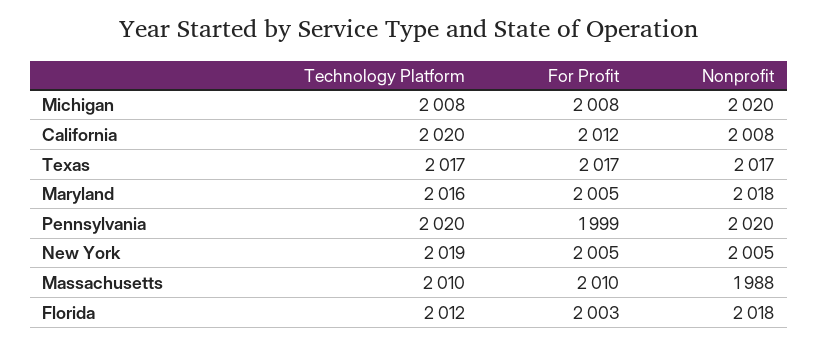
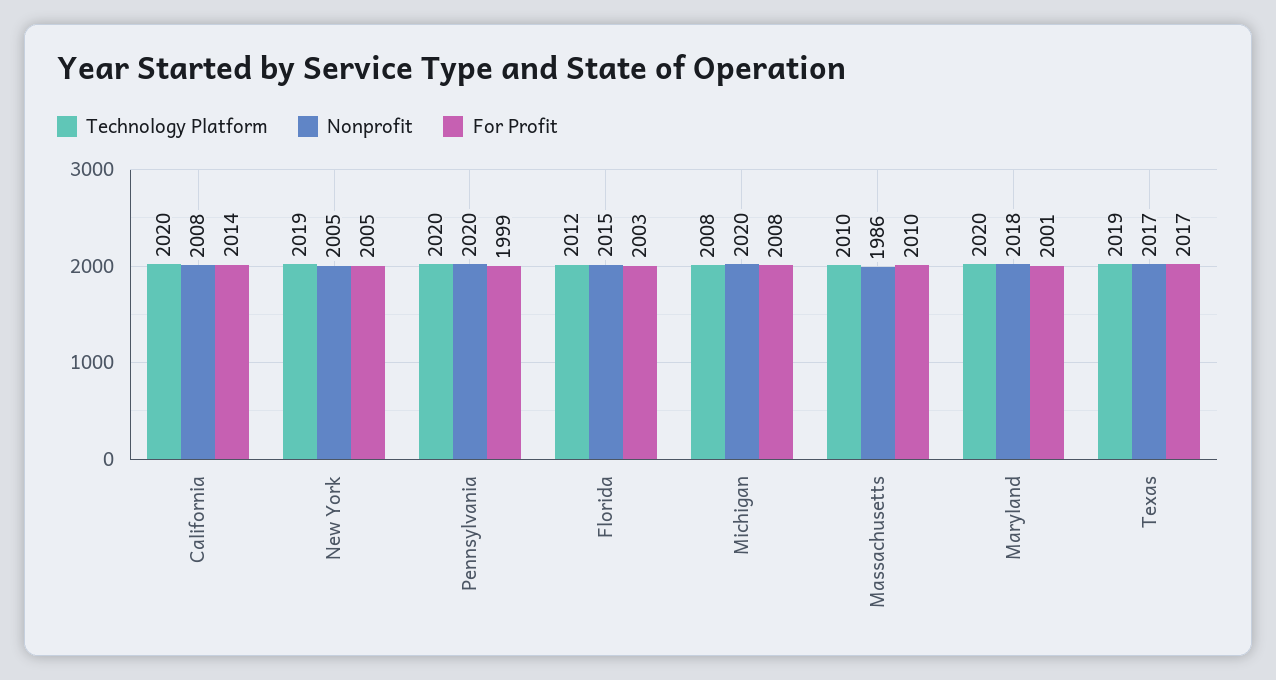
For Profit, California: 2012 -> 2014
Technology Platform, Texas: 2017 -> 2019
Technology Platform, Maryland: 2016 -> 2020
For Profit, Maryland: 2005 -> 2001
Nonprofit, Massachusetts: 1988 -> 1986
Nonprofit, Florida: 2018 -> 2015

